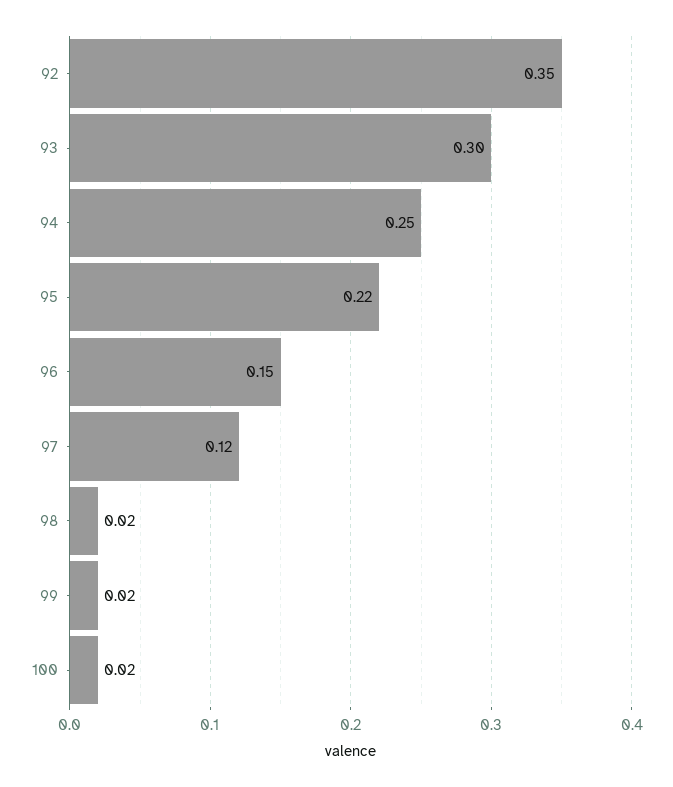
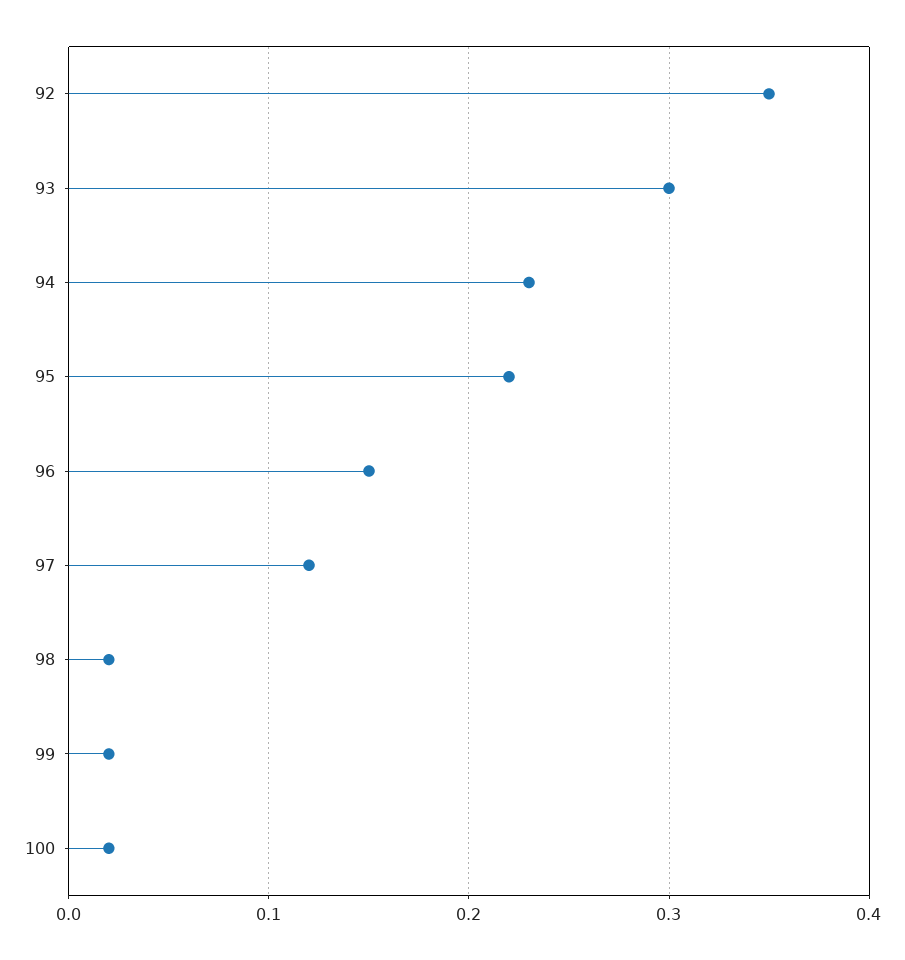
94: 0.25 -> 0.23

